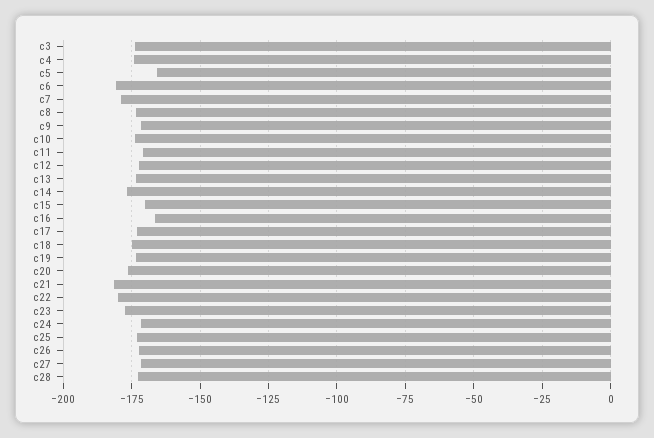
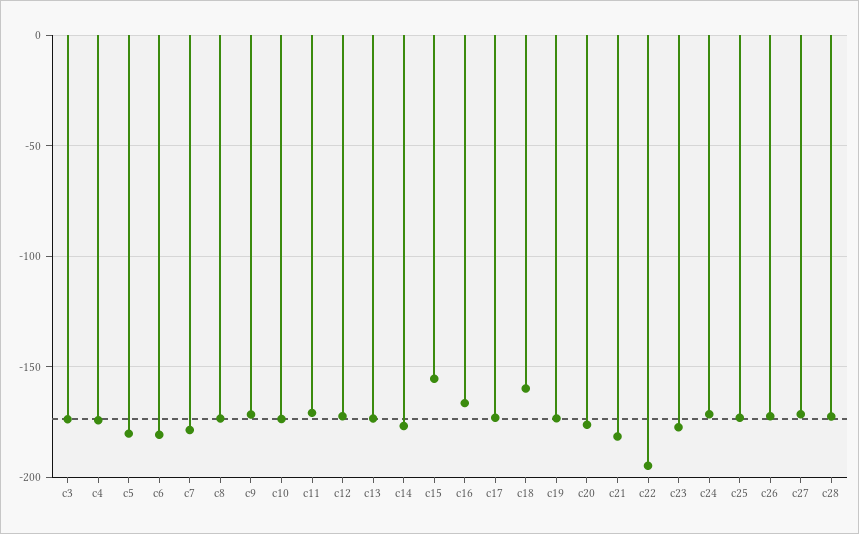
c5: -165 -> -180
c15: -170 -> -155
c18: -175 -> -160
c22: -180 -> -195

